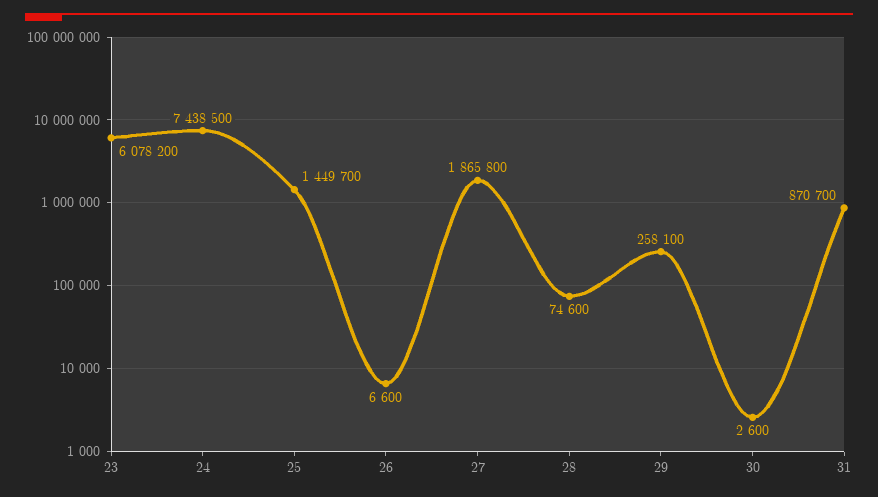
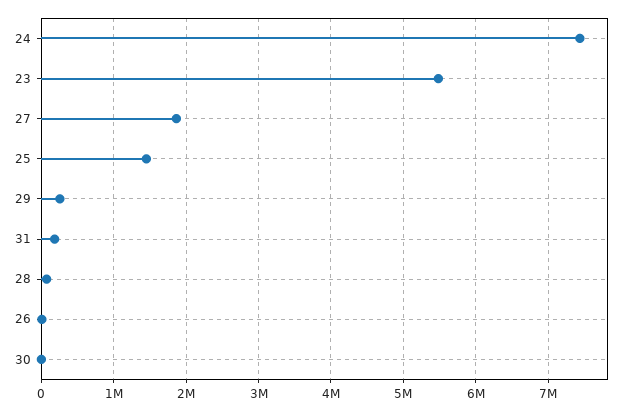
23: 6078200 -> 5500000
31: 870700 -> 200000

